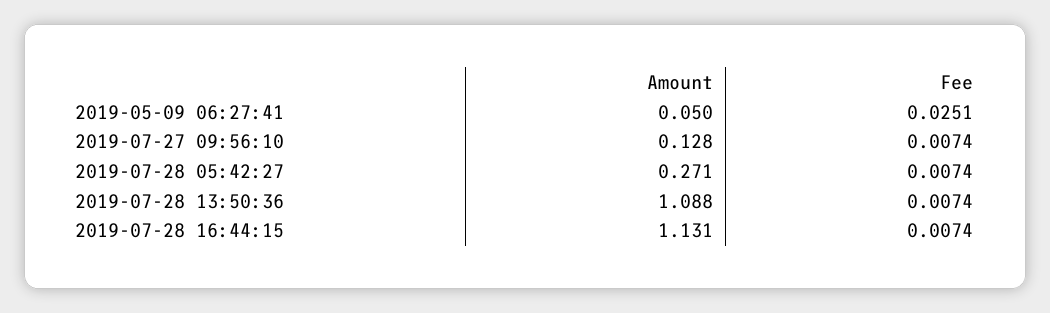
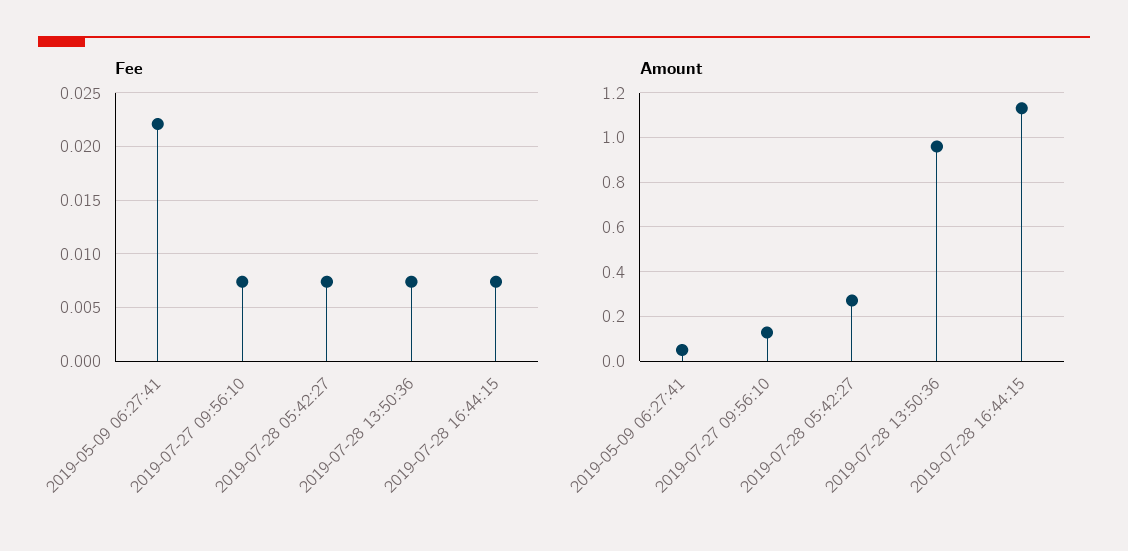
Fee, 2019-05-09 06:27:41: 0.0251 -> 0.022
Amount, 2019-07-28 13:50:36: 1.088 -> 0.95

